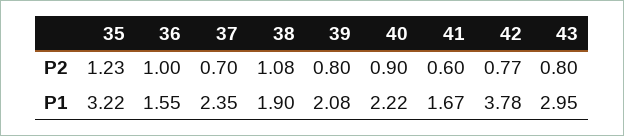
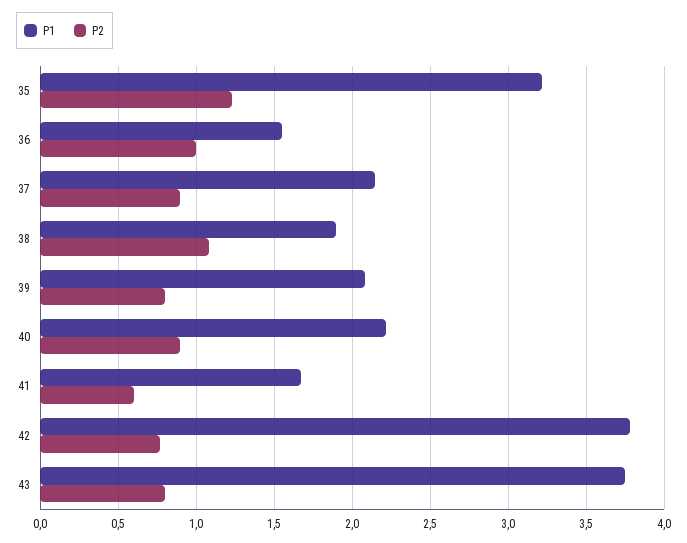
P2, 37: 0.7 -> 0.9
P1, 37: 2.35 -> 2.15
P1, 43: 2.95 -> 3.75

